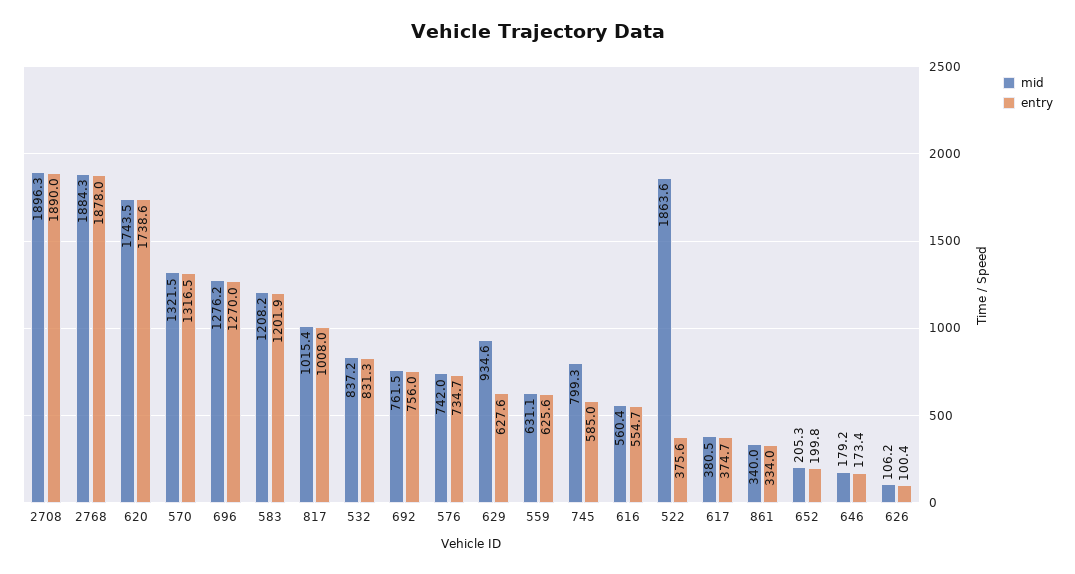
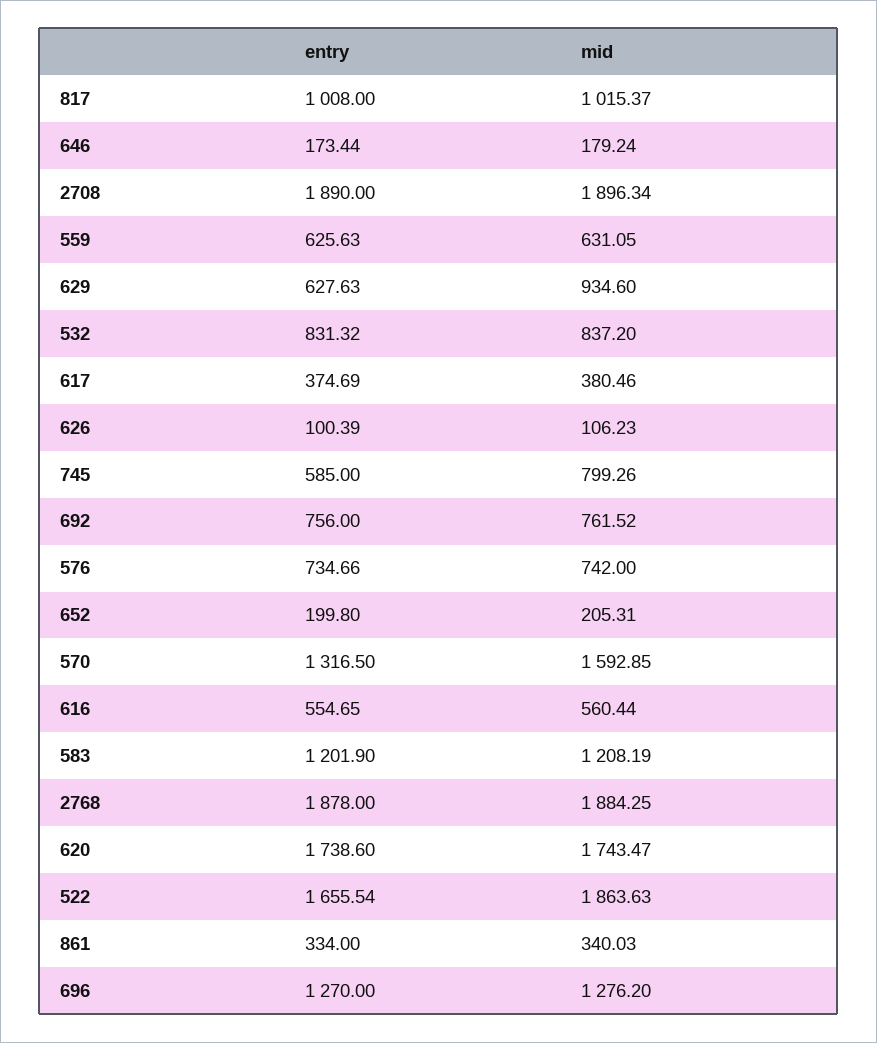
mid, 570: 1321.5 -> 1592.85
entry, 522: 375.6 -> 1655.54

